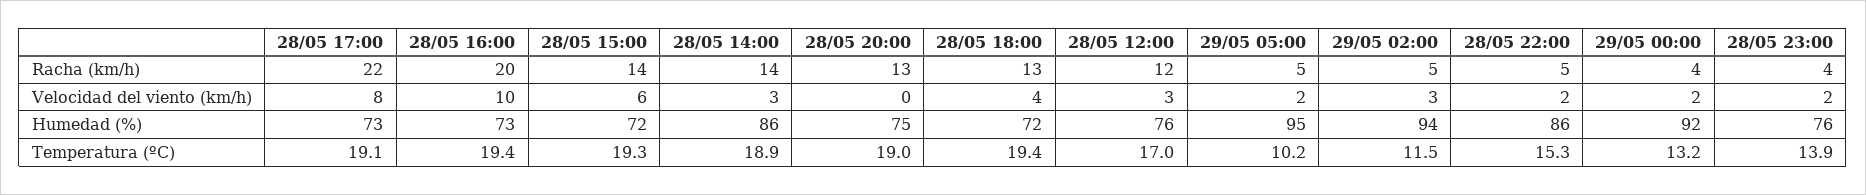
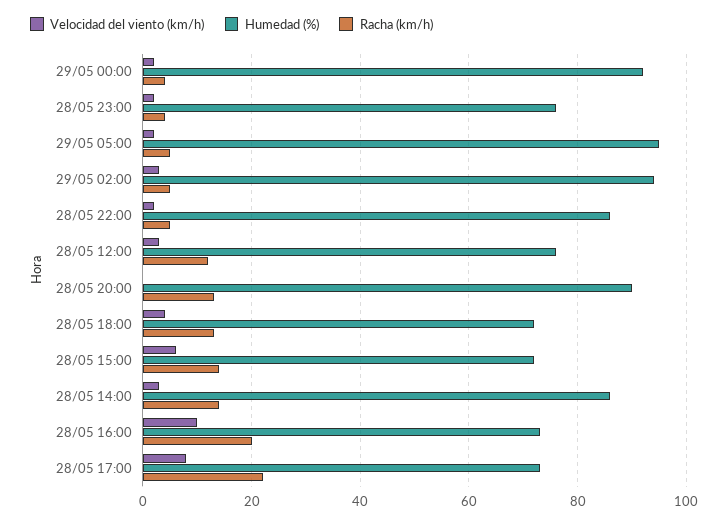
Humedad (%), 28/05 20:00: 75 -> 90
Temperatura (ºC), 28/05 17:00: 19.1 -> none
Temperatura (ºC), 28/05 16:00: 19.4 -> none
Temperatura (ºC), 28/05 15:00: 19.3 -> none
Temperatura (ºC), 28/05 14:00: 18.9 -> none
Temperatura (ºC), 28/05 20:00: 19 -> none
Temperatura (ºC), 28/05 18:00: 19.4 -> none
Temperatura (ºC), 28/05 12:00: 17 -> none
Temperatura (ºC), 29/05 05:00: 10.2 -> none
Temperatura (ºC), 29/05 02:00: 11.5 -> none
Temperatura (ºC), 28/05 22:00: 15.3 -> none
Temperatura (ºC), 29/05 00:00: 13.2 -> none
Temperatura (ºC), 28/05 23:00: 13.9 -> none

